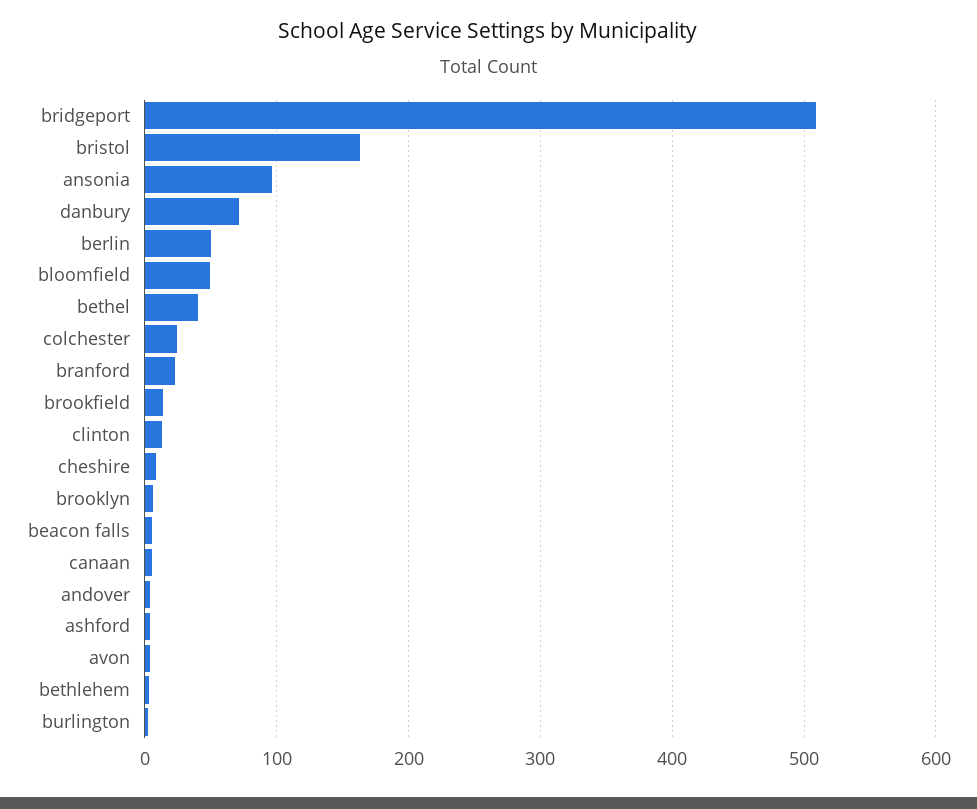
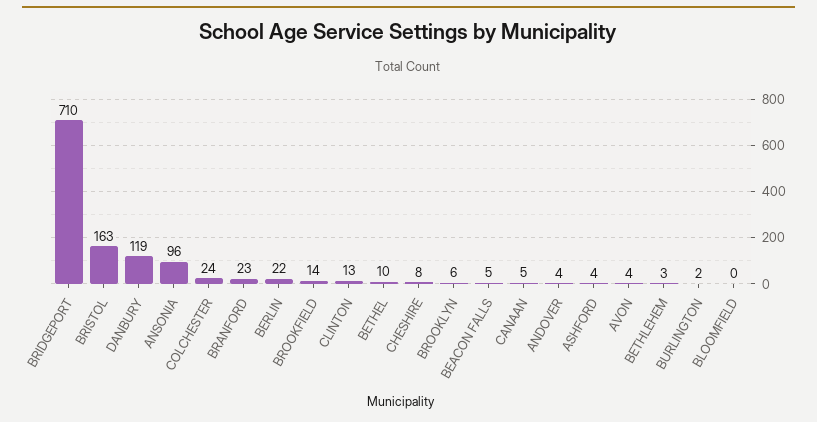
bridgeport: 510 -> 710
danbury: 70 -> 119
berlin: 50 -> 22
bloomfield: 50 -> 0
bethel: 40 -> 10

